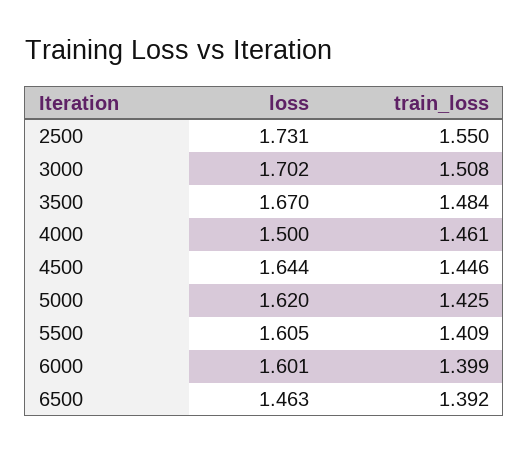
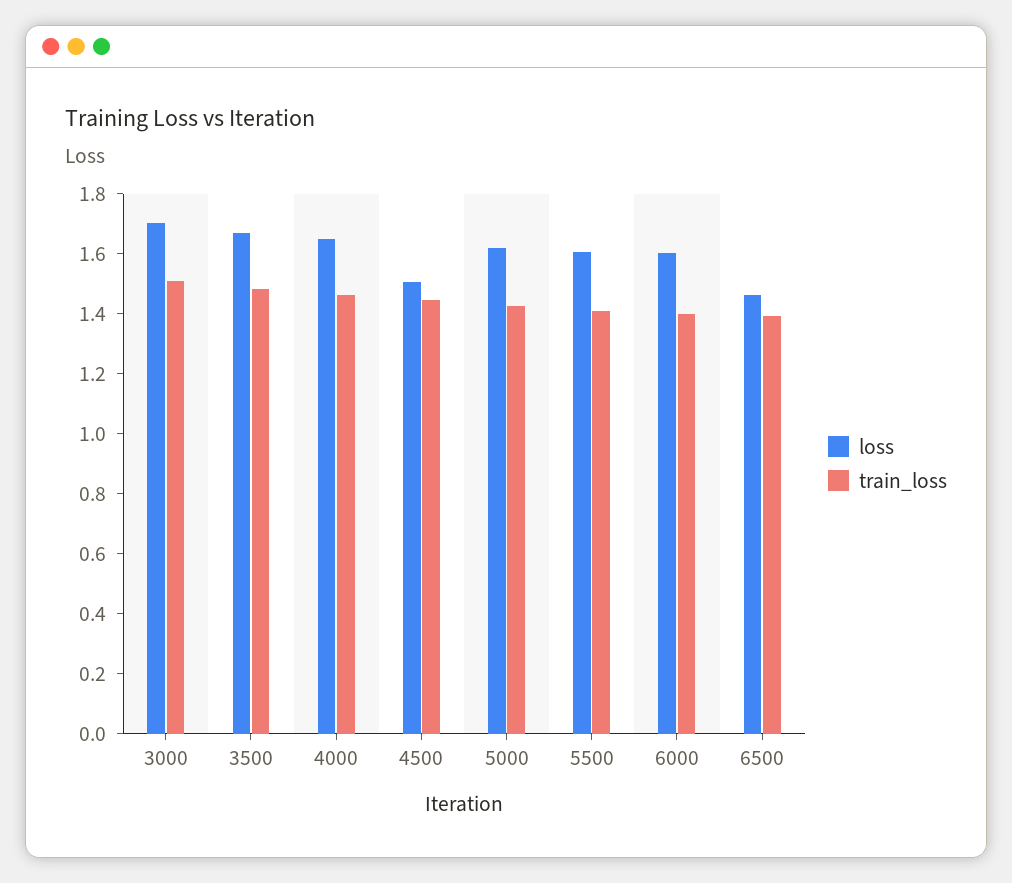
loss, 2500: 1.731 -> none
train_loss, 2500: 1.55 -> none
loss, 4000: 1.5 -> 1.65
loss, 4500: 1.644 -> 1.5

